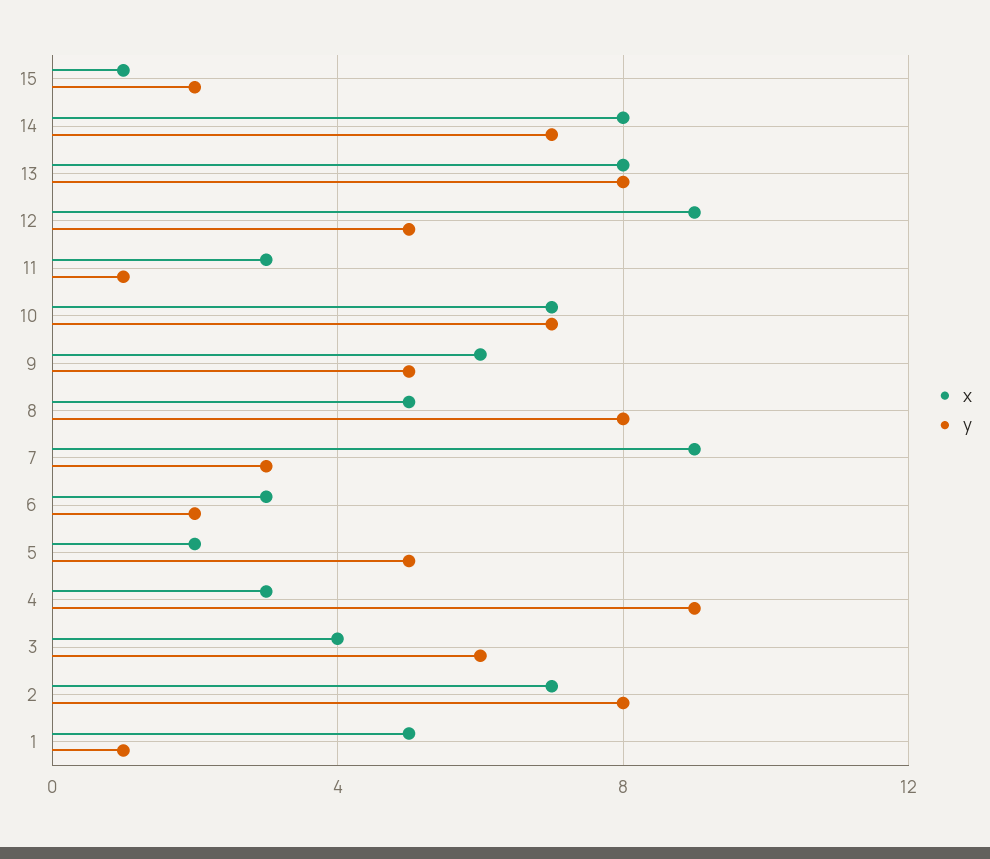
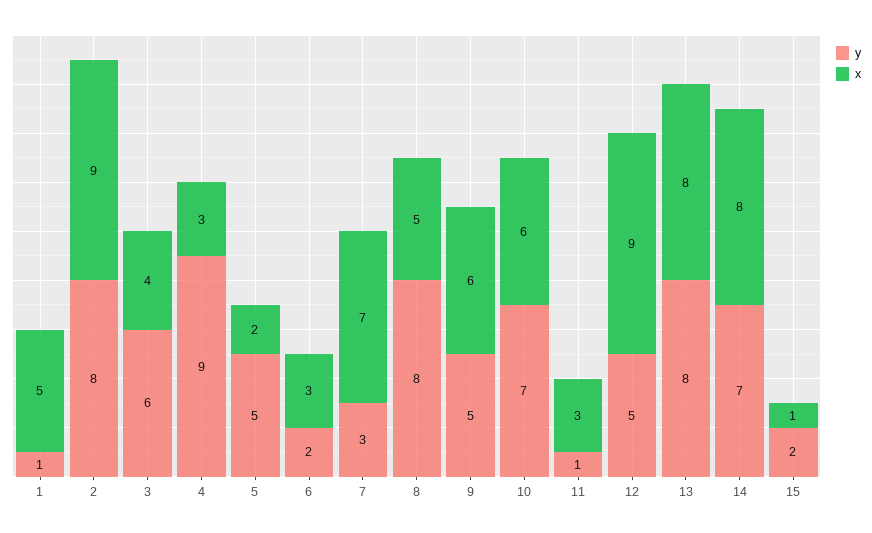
x, 10: 7 -> 6
x, 7: 9 -> 7
x, 2: 7 -> 9

